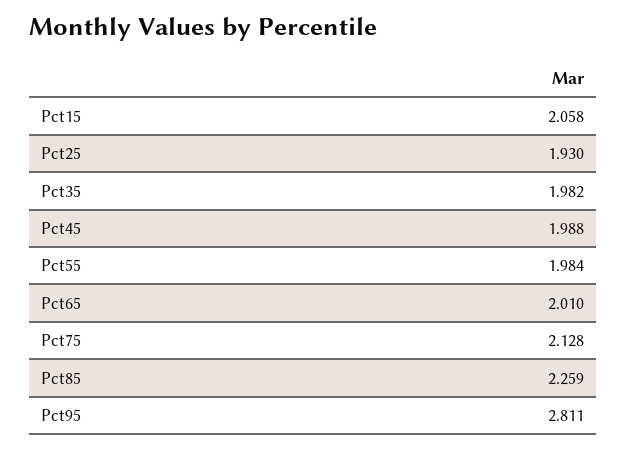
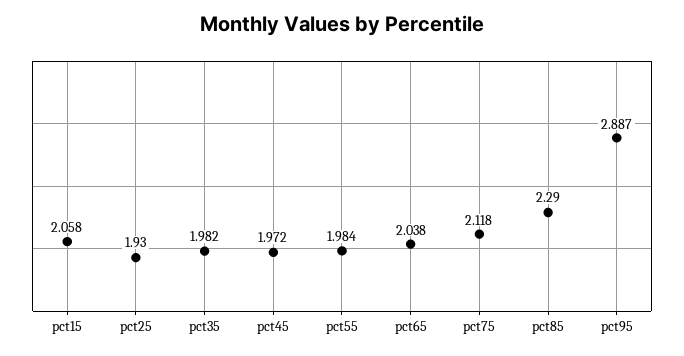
Pct45: 1.988 -> 1.972
Pct65: 2.01 -> 2.038
Pct75: 2.128 -> 2.118
Pct85: 2.259 -> 2.29
Pct95: 2.811 -> 2.887

